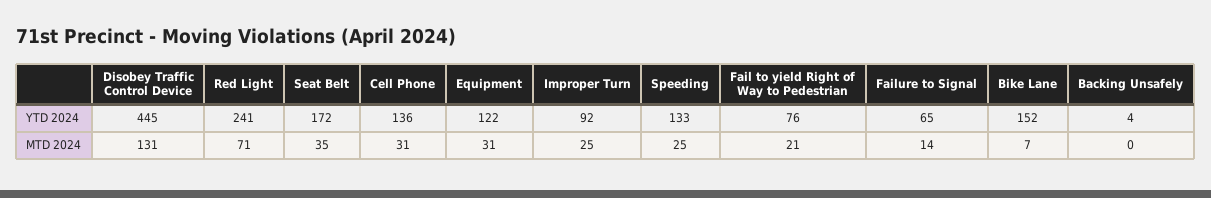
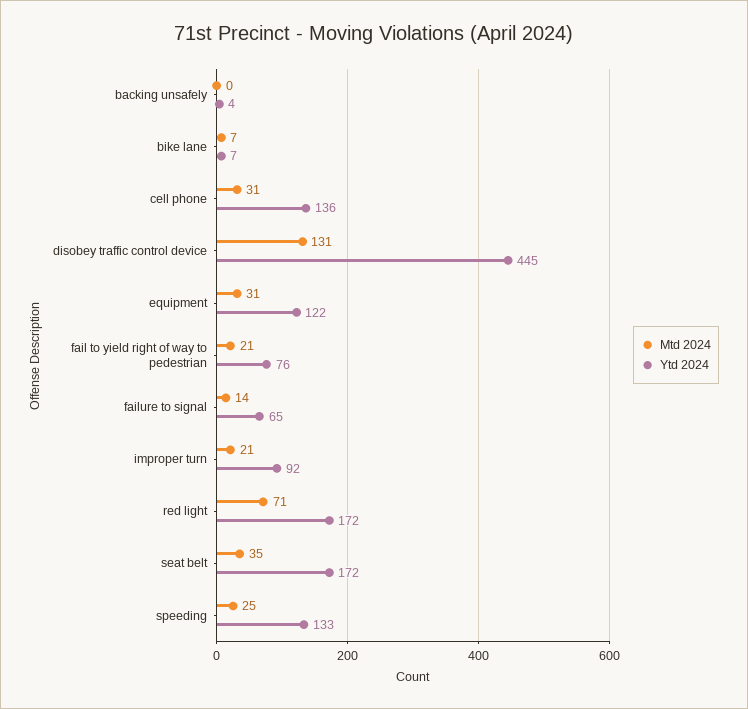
YTD 2024, Red Light: 241 -> 172
YTD 2024, Bike Lane: 152 -> 7
MTD 2024, Improper Turn: 25 -> 21

